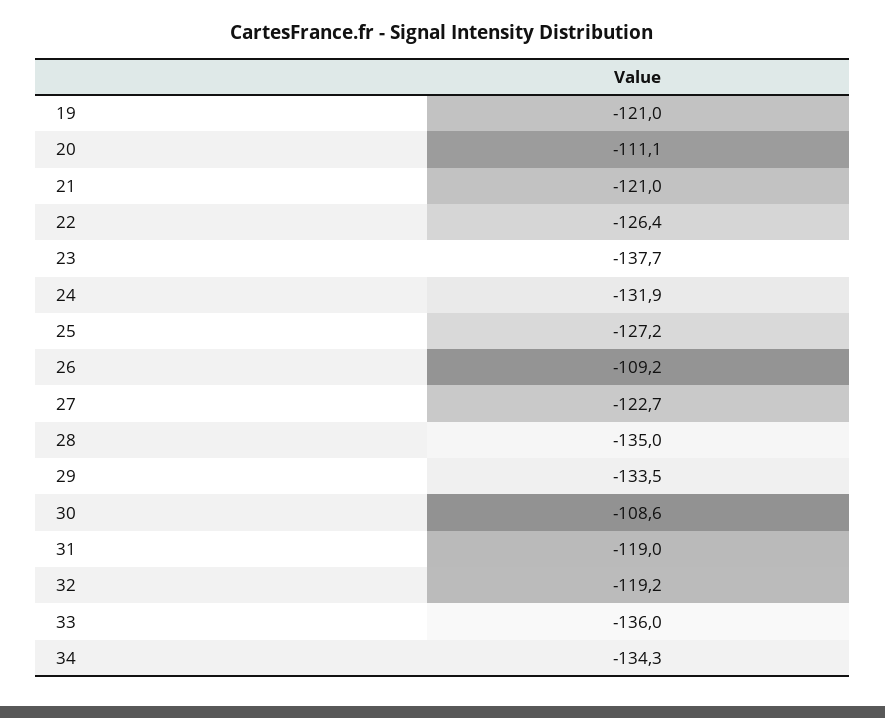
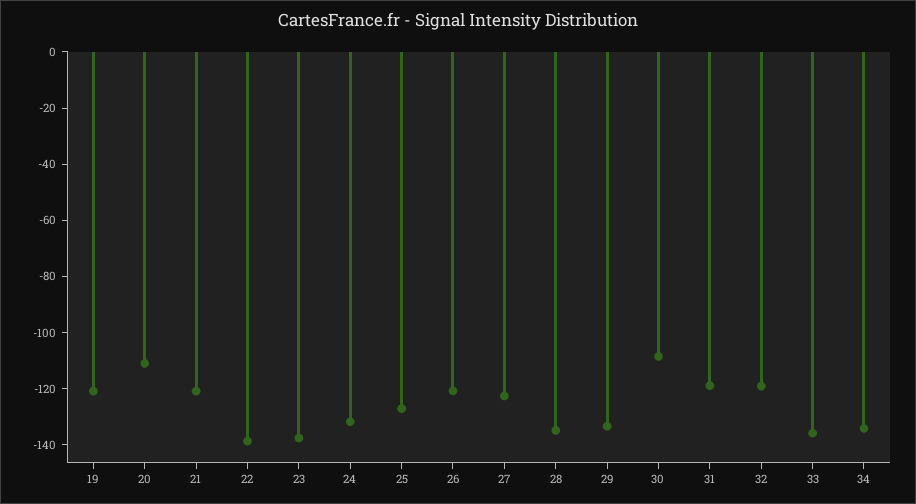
22: -126.4 -> -140
26: -109.2 -> -120

